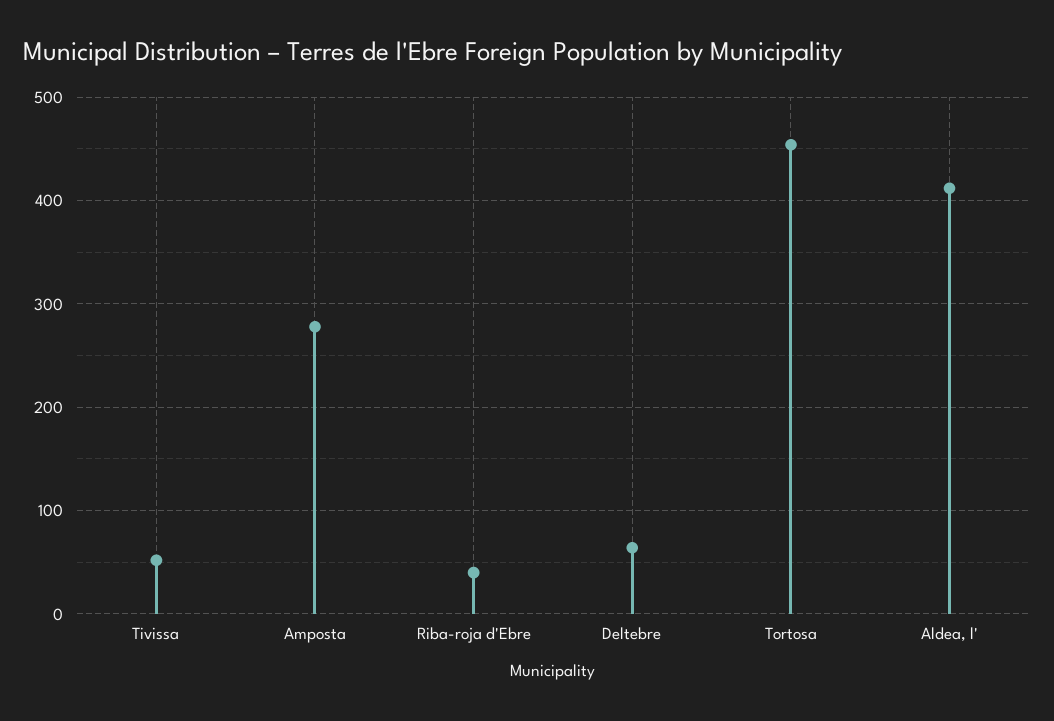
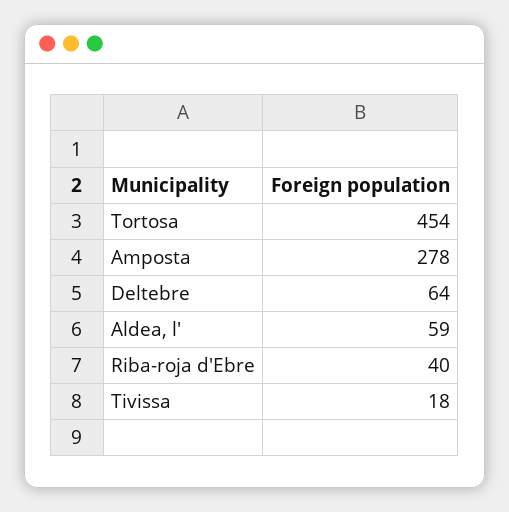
Tivissa: 50 -> 18
Aldea, l': 410 -> 59

